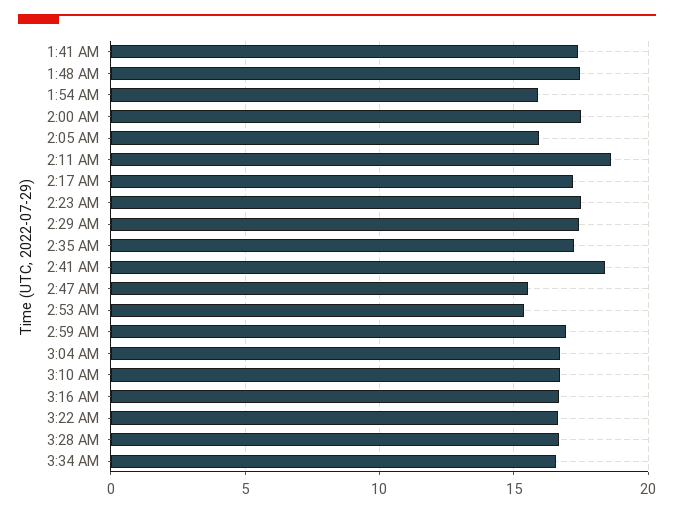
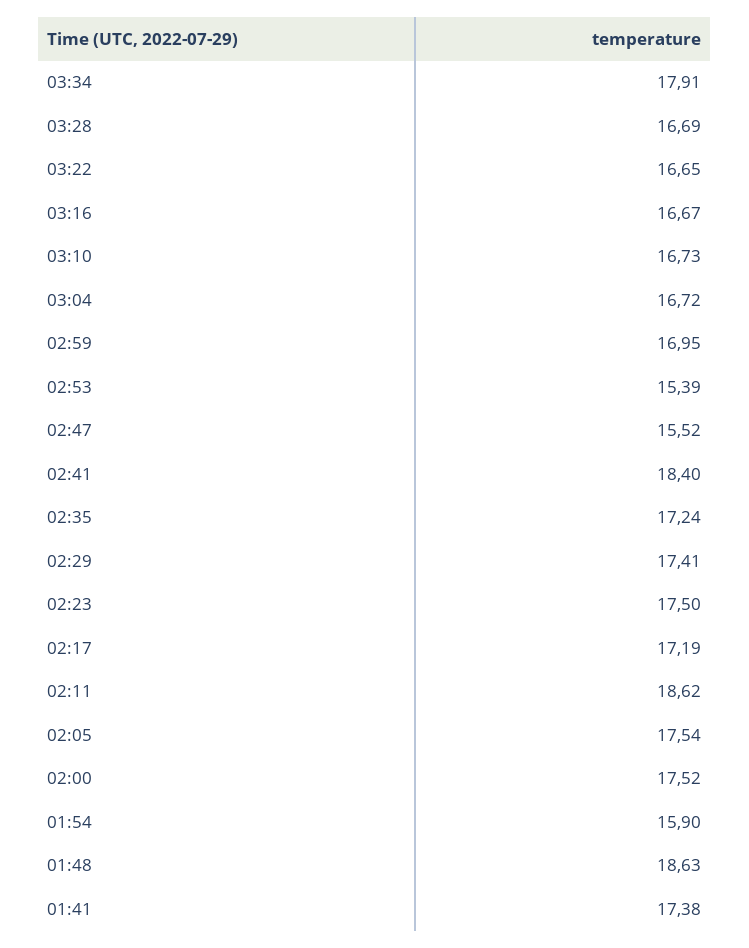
1:48 AM: 17.5 -> 18.63
2:05 AM: 16 -> 17.54
3:34 AM: 16.5 -> 17.91

